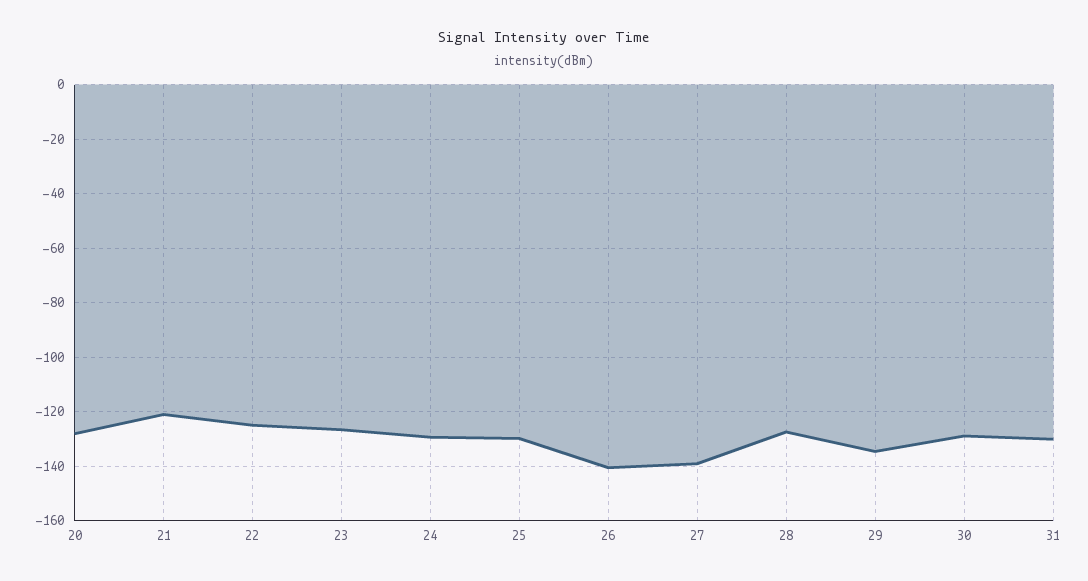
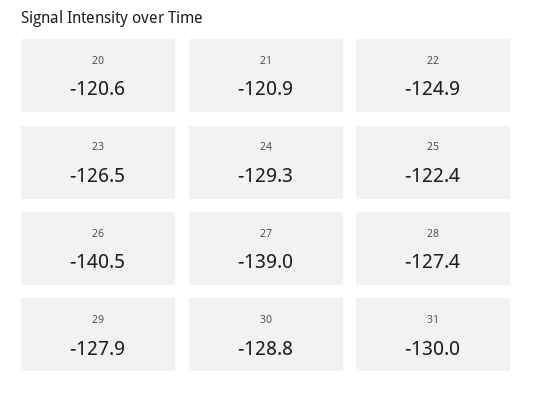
20: -127.5 -> -120.6
25: -130 -> -122.4
29: -135 -> -127.9

